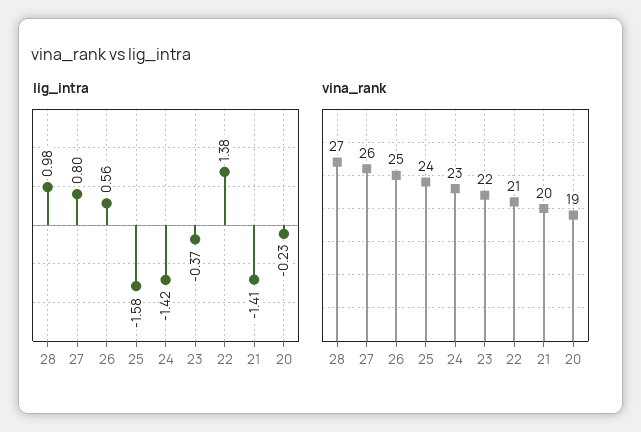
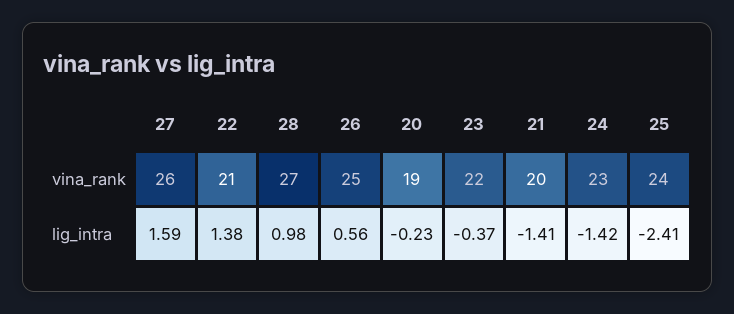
lig_intra, 27: 0.8 -> 1.59
lig_intra, 25: -1.58 -> -2.41

